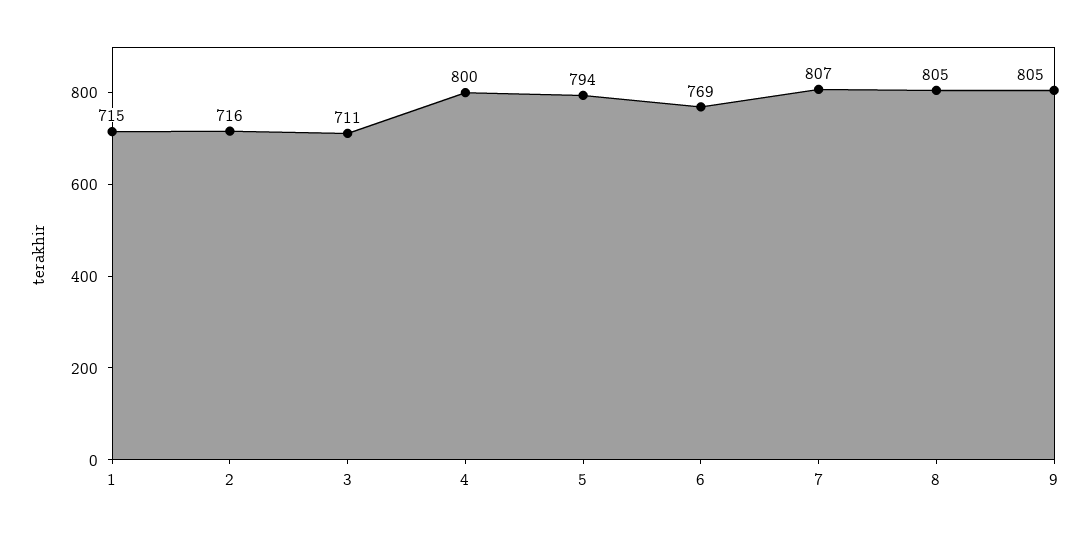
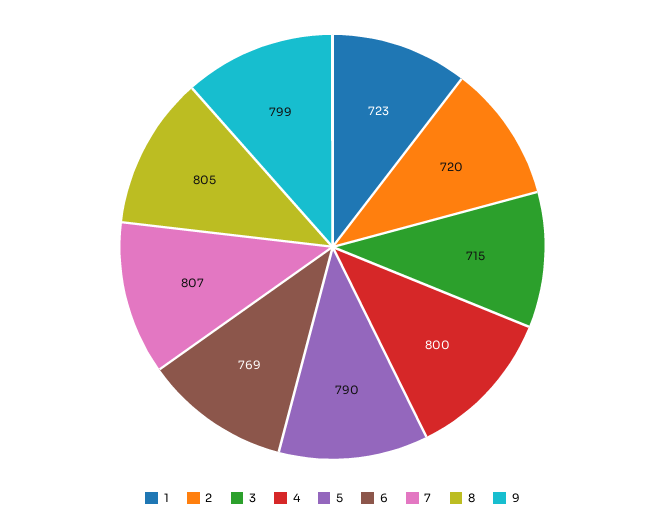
1: 715 -> 723
2: 716 -> 720
3: 711 -> 715
5: 794 -> 790
9: 805 -> 799

